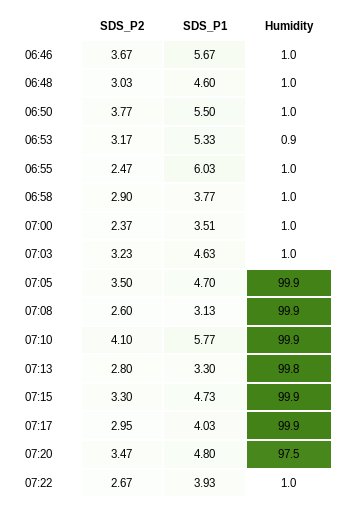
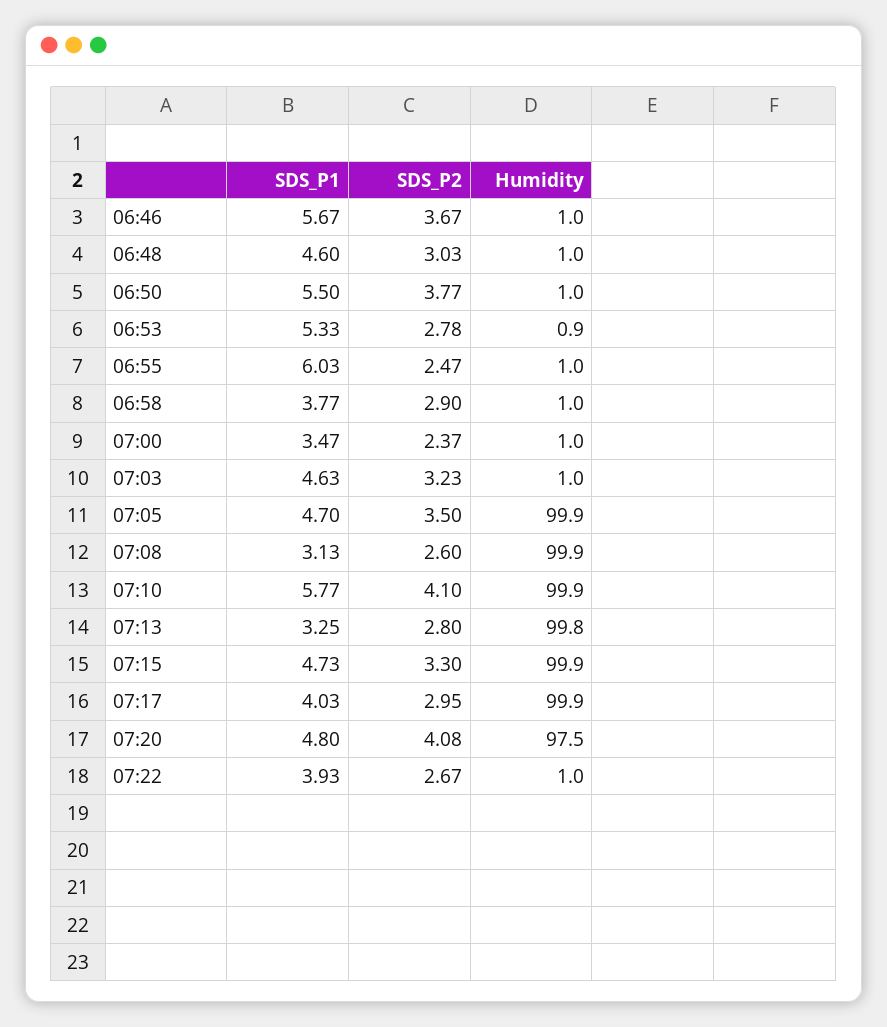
SDS_P2, 06:53: 3.17 -> 2.78
SDS_P1, 07:00: 3.51 -> 3.47
SDS_P1, 07:13: 3.3 -> 3.25
SDS_P2, 07:20: 3.47 -> 4.08

